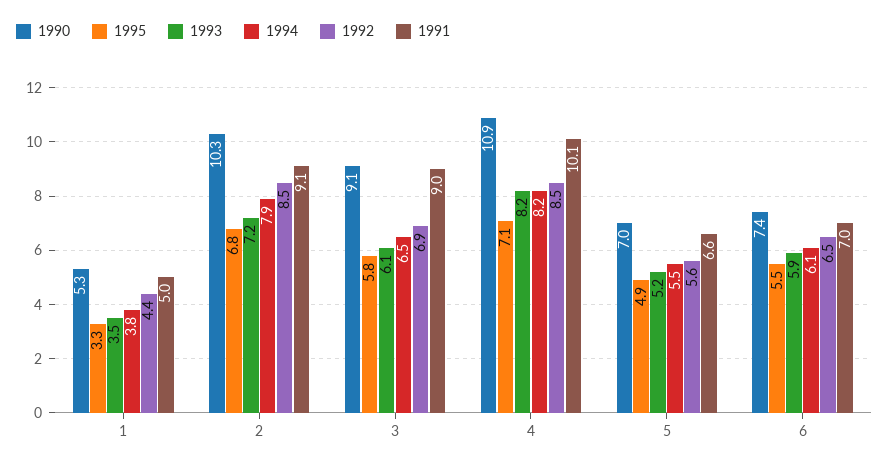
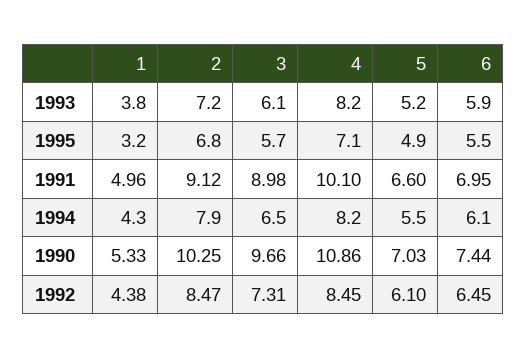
1995, 1: 3.3 -> 3.2
1993, 1: 3.5 -> 3.8
1994, 1: 3.8 -> 4.3
1990, 3: 9.1 -> 9.66
1995, 3: 5.8 -> 5.7
1992, 3: 6.9 -> 7.31
1992, 5: 5.6 -> 6.1

